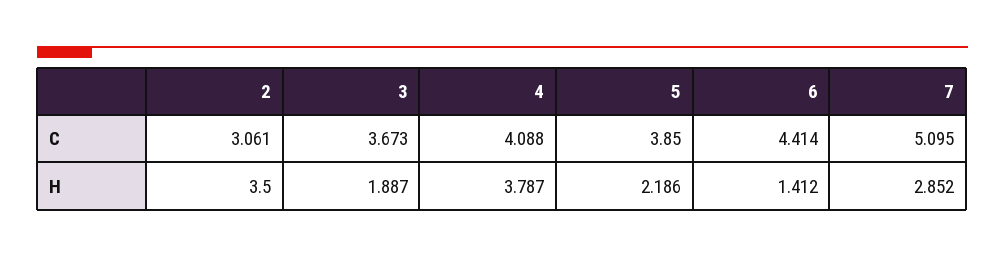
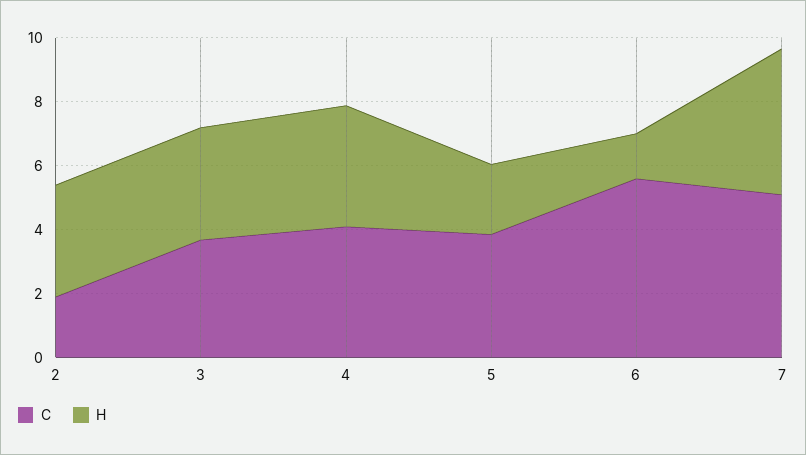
C, 2: 3.061 -> 2
C, 6: 4.414 -> 5.5
H, 3: 1.887 -> 3.5
H, 7: 2.852 -> 4.5

